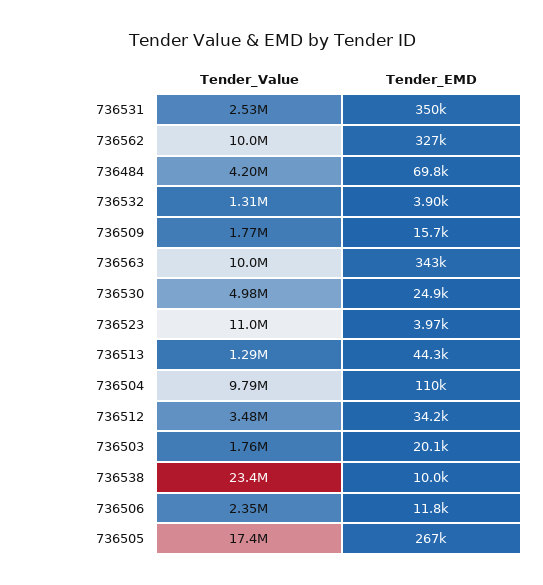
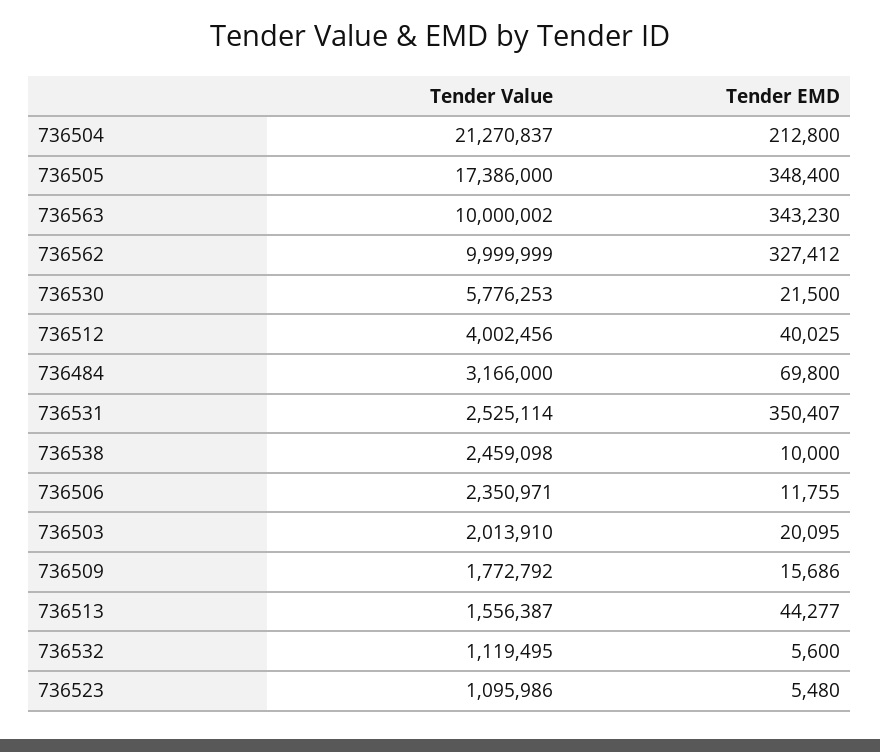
Tender_Value, 736484: 4200000 -> 3166000
Tender_Value, 736532: 1310000 -> 1119495
Tender_EMD, 736532: 3900 -> 5600
Tender_Value, 736530: 4980000 -> 5776253
Tender_EMD, 736530: 24900 -> 21500
Tender_Value, 736523: 11000000 -> 1095986
Tender_EMD, 736523: 3970 -> 5480
Tender_Value, 736513: 1290000 -> 1556387
Tender_Value, 736504: 9790000 -> 21270837
Tender_EMD, 736504: 110000 -> 212800
Tender_Value, 736512: 3480000 -> 4002456
Tender_EMD, 736512: 34200 -> 40025
Tender_Value, 736503: 1760000 -> 2013910
Tender_Value, 736538: 23400000 -> 2459098
Tender_EMD, 736505: 267000 -> 348400

